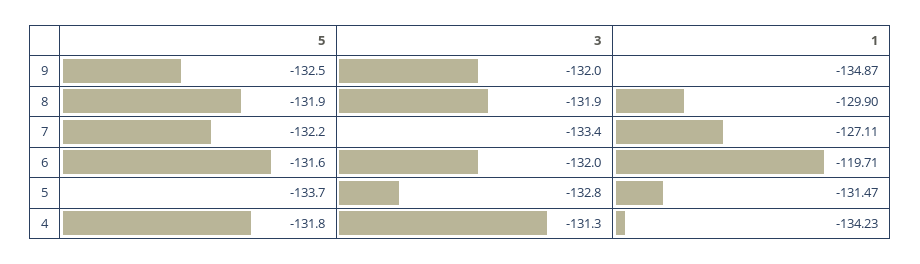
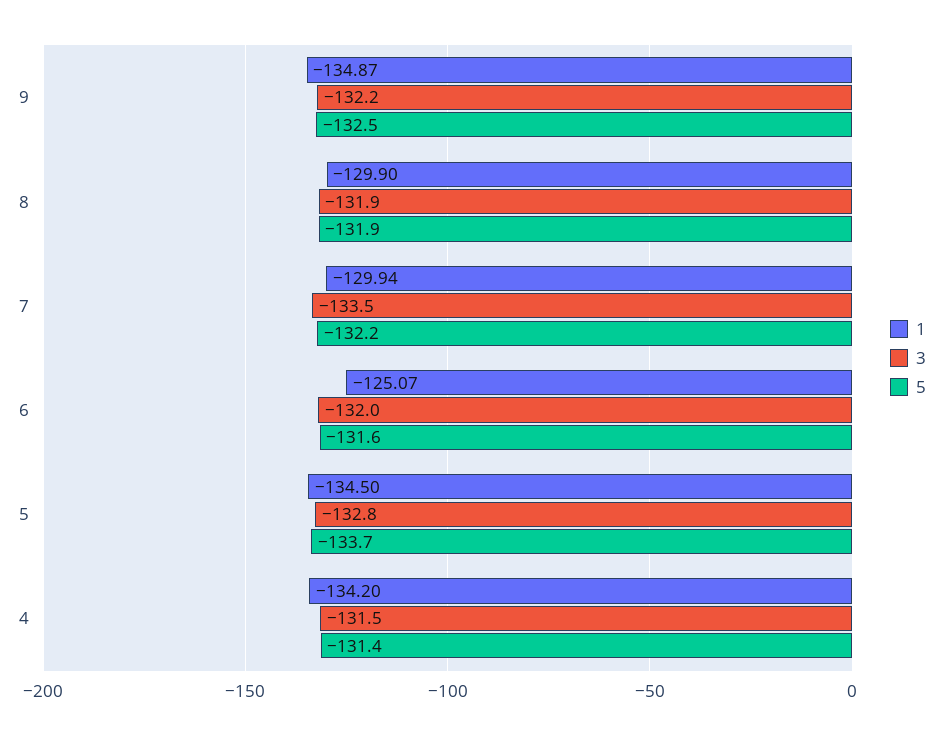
3, 9: -132 -> -132.2
3, 7: -133.4 -> -133.5
1, 7: -127.11 -> -129.94
1, 6: -119.71 -> -125.07
1, 5: -131.47 -> -134.5
5, 4: -131.8 -> -131.4
3, 4: -131.3 -> -131.5
1, 4: -134.23 -> -134.2

